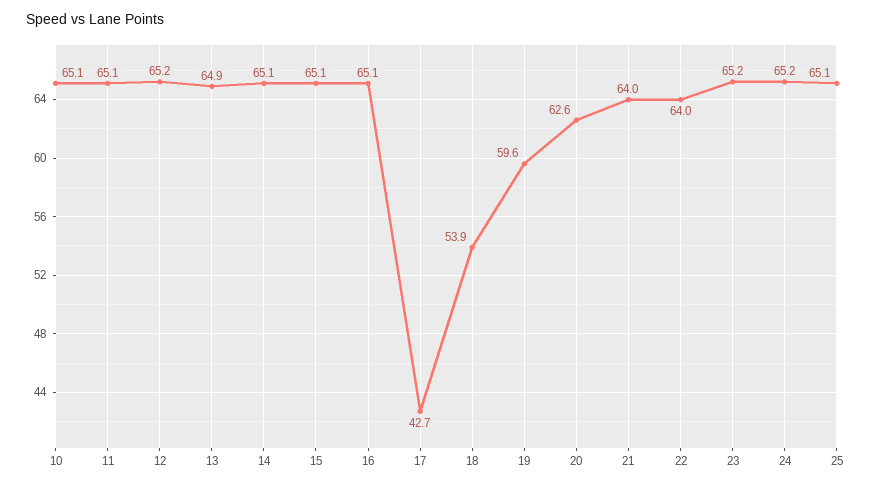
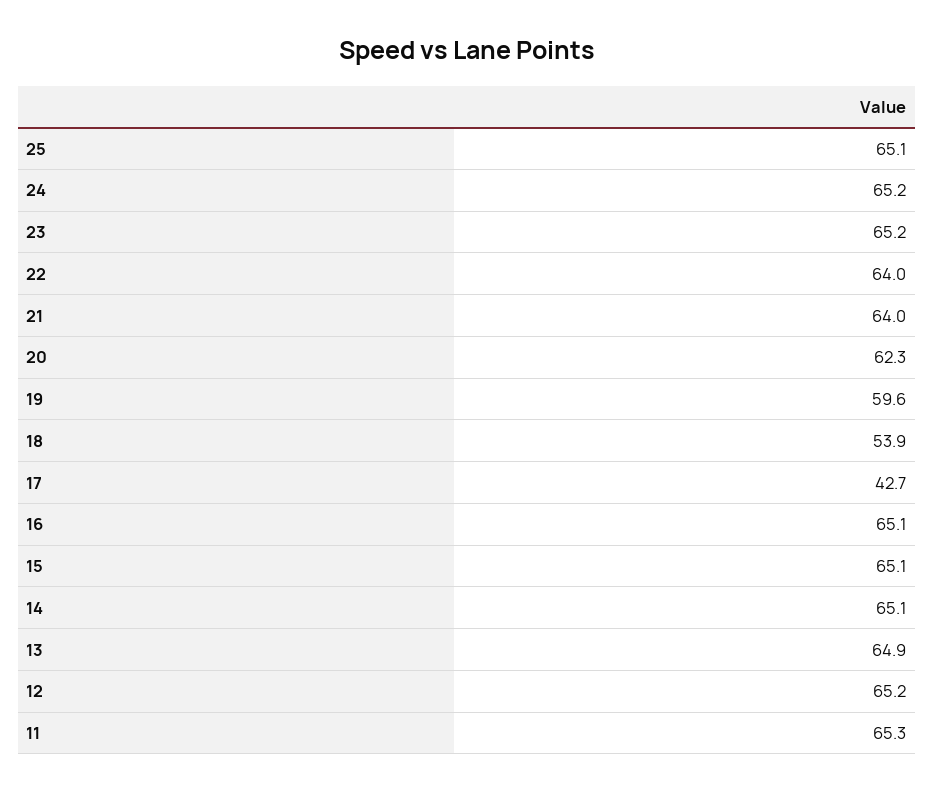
10: 65.1 -> none
11: 65.1 -> 65.3
20: 62.6 -> 62.3

